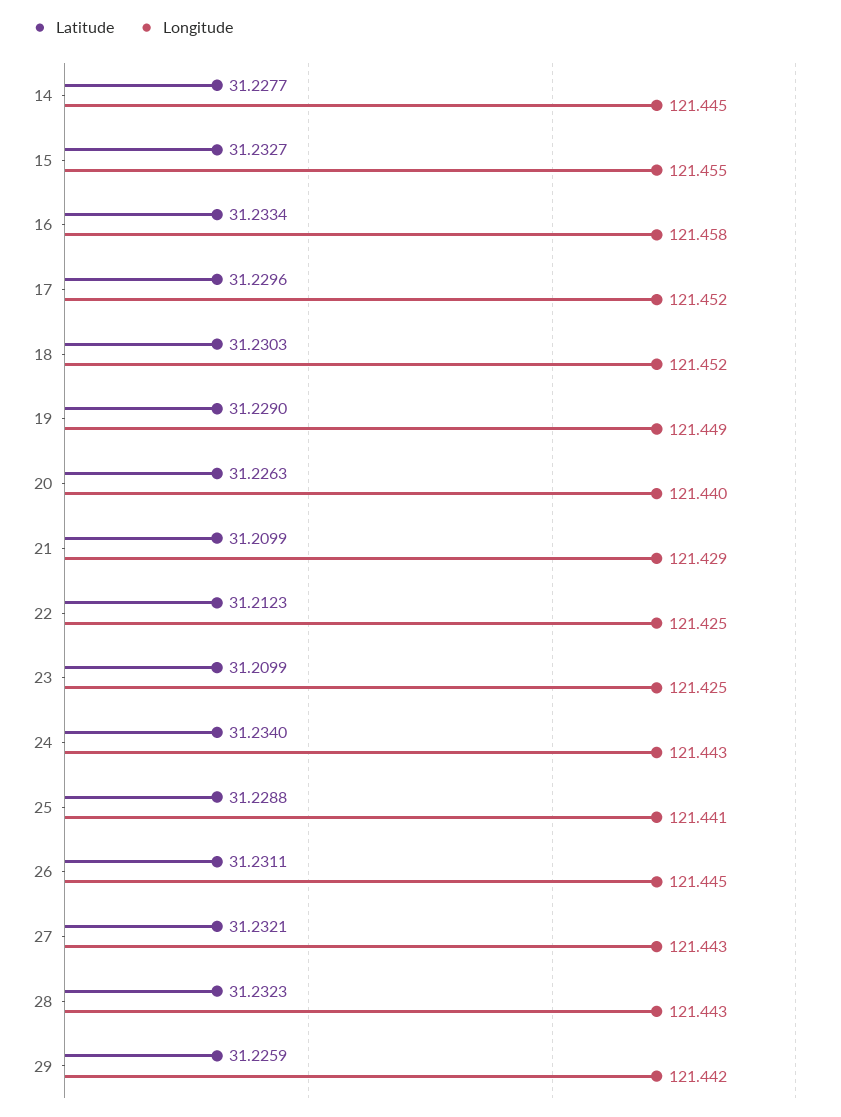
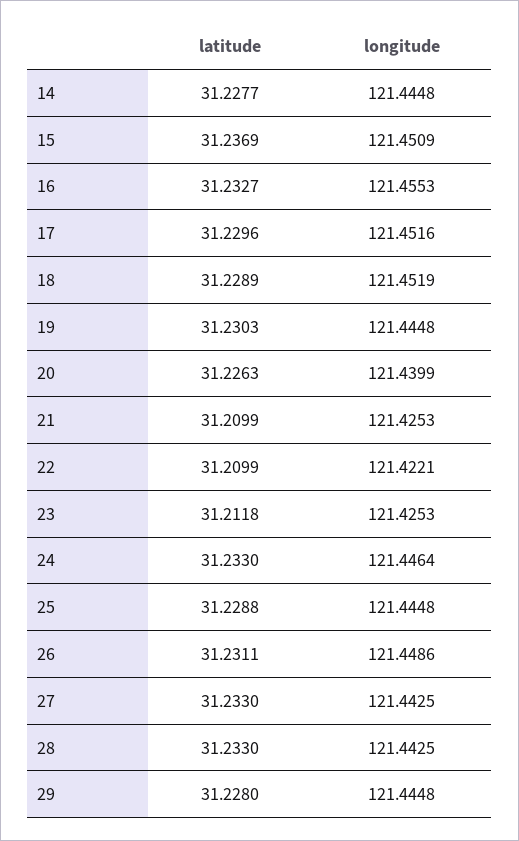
Latitude, 15: 31.2327 -> 31.2369
Longitude, 15: 121.455 -> 121.4509
Latitude, 16: 31.2334 -> 31.2327
Longitude, 16: 121.458 -> 121.4553
Latitude, 18: 31.2303 -> 31.2289
Latitude, 19: 31.229 -> 31.2303
Longitude, 19: 121.449 -> 121.4448
Longitude, 21: 121.429 -> 121.4253
Latitude, 22: 31.2123 -> 31.2099
Longitude, 22: 121.425 -> 121.4221
Latitude, 23: 31.2099 -> 31.2118
Latitude, 24: 31.234 -> 31.233
Longitude, 24: 121.443 -> 121.4464
Longitude, 25: 121.441 -> 121.4448
Longitude, 26: 121.445 -> 121.4486
Latitude, 27: 31.2321 -> 31.233
Latitude, 28: 31.2323 -> 31.233
Latitude, 29: 31.2259 -> 31.228
Longitude, 29: 121.442 -> 121.4448

